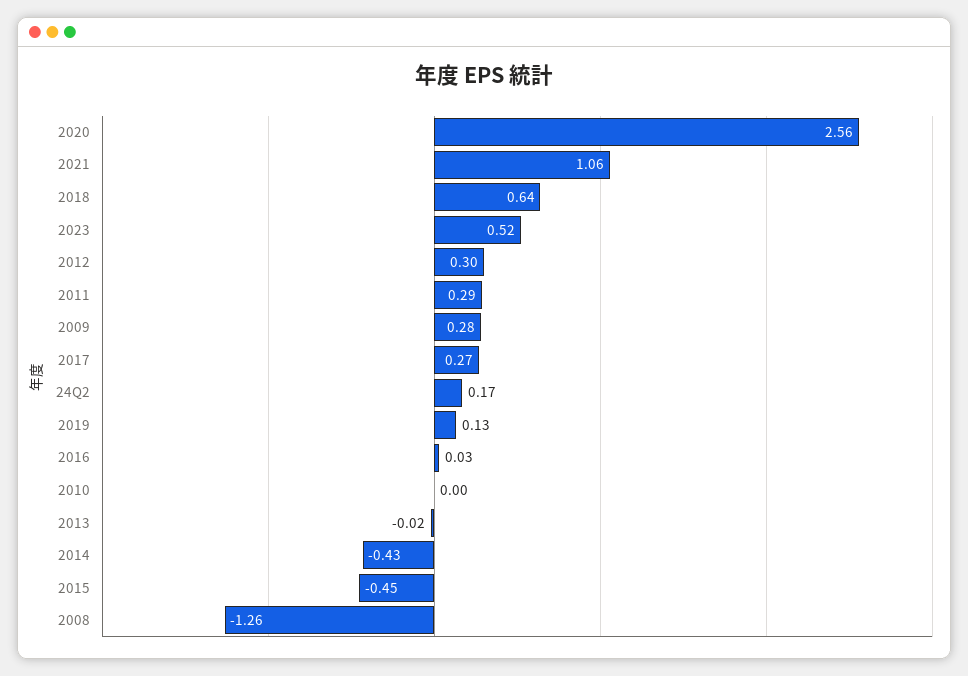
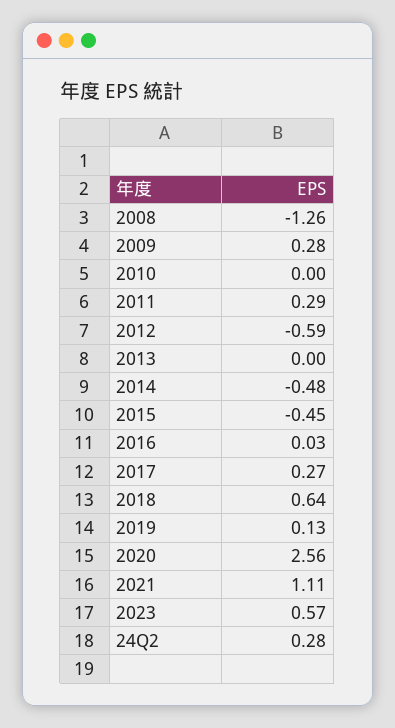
2021: 1.06 -> 1.11
2023: 0.52 -> 0.57
2012: 0.3 -> -0.59
24Q2: 0.17 -> 0.28
2013: -0.02 -> 0
2014: -0.43 -> -0.48

